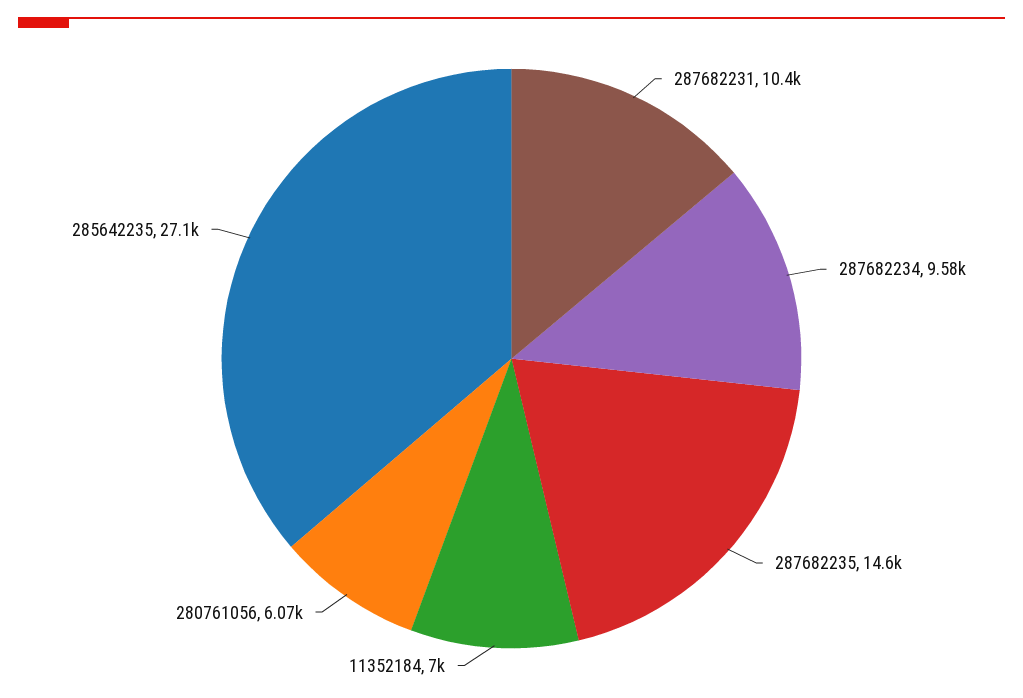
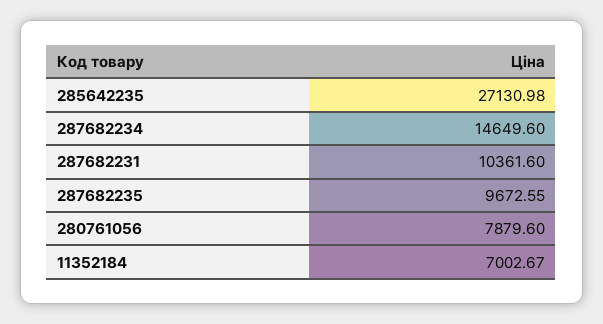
287682234: 9580 -> 14649.6
287682235: 14600 -> 9672.55
280761056: 6070 -> 7879.6

